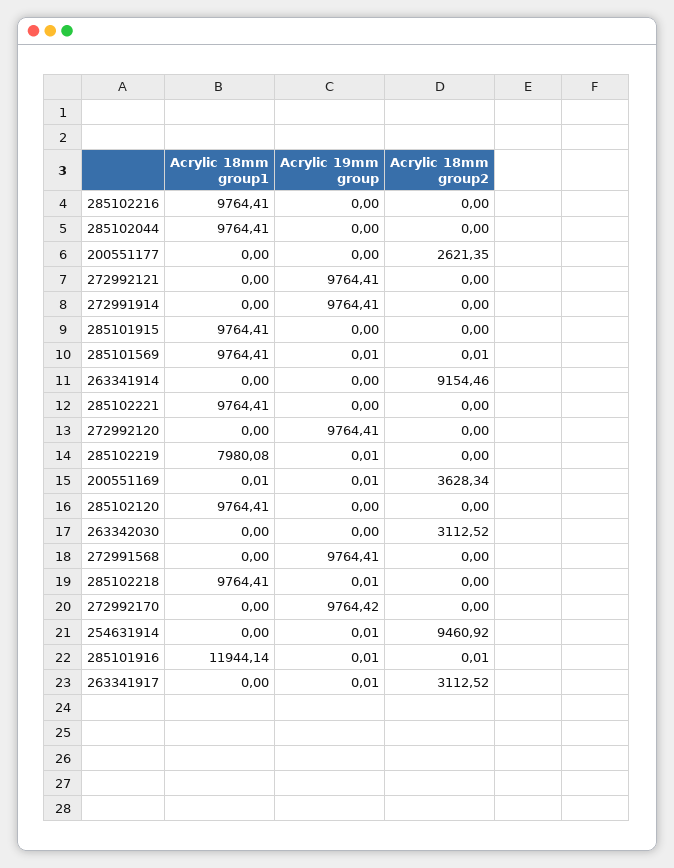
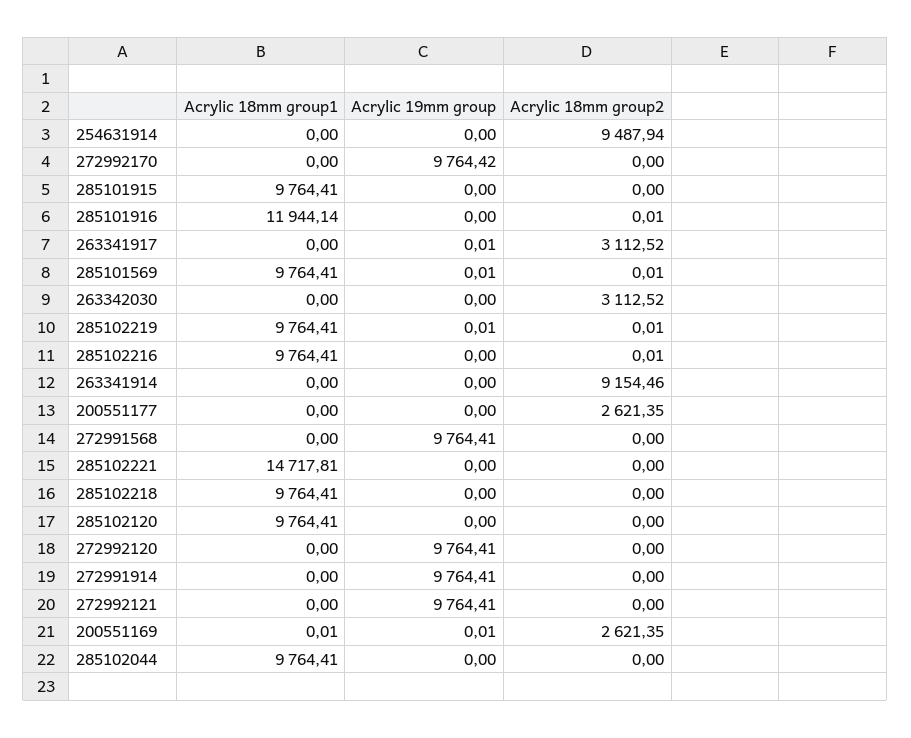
Acrylic 18mm group2, 285102216: 0 -> 0.01
Acrylic 18mm group1, 285102221: 9764.41 -> 14717.81
Acrylic 18mm group1, 285102219: 7980.08 -> 9764.41
Acrylic 18mm group2, 285102219: 0 -> 0.01
Acrylic 18mm group2, 200551169: 3628.34 -> 2621.35
Acrylic 19mm group, 285102218: 0.01 -> 0
Acrylic 19mm group, 254631914: 0.01 -> 0
Acrylic 18mm group2, 254631914: 9460.92 -> 9487.94
Acrylic 19mm group, 285101916: 0.01 -> 0

